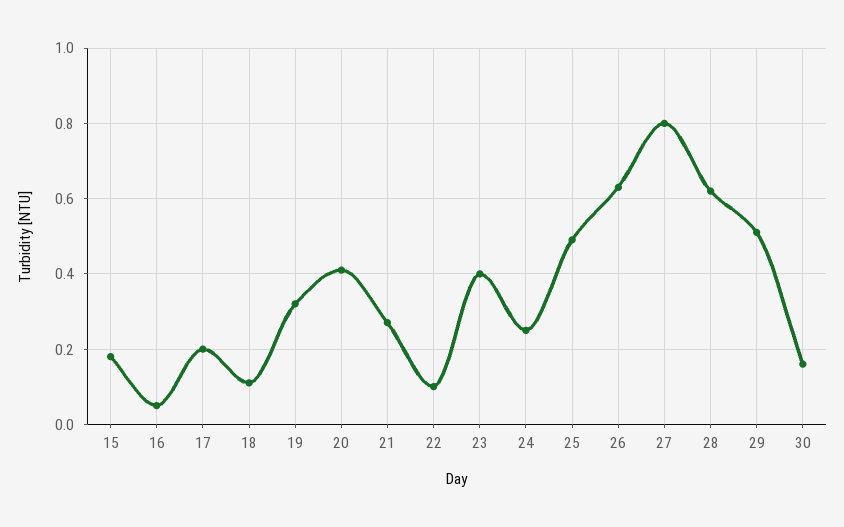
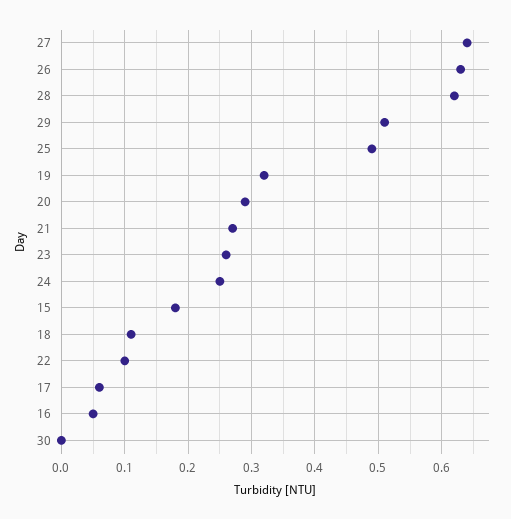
17: 0.2 -> 0.06
20: 0.4 -> 0.29
23: 0.4 -> 0.26
27: 0.8 -> 0.64
30: 0.15 -> 0

